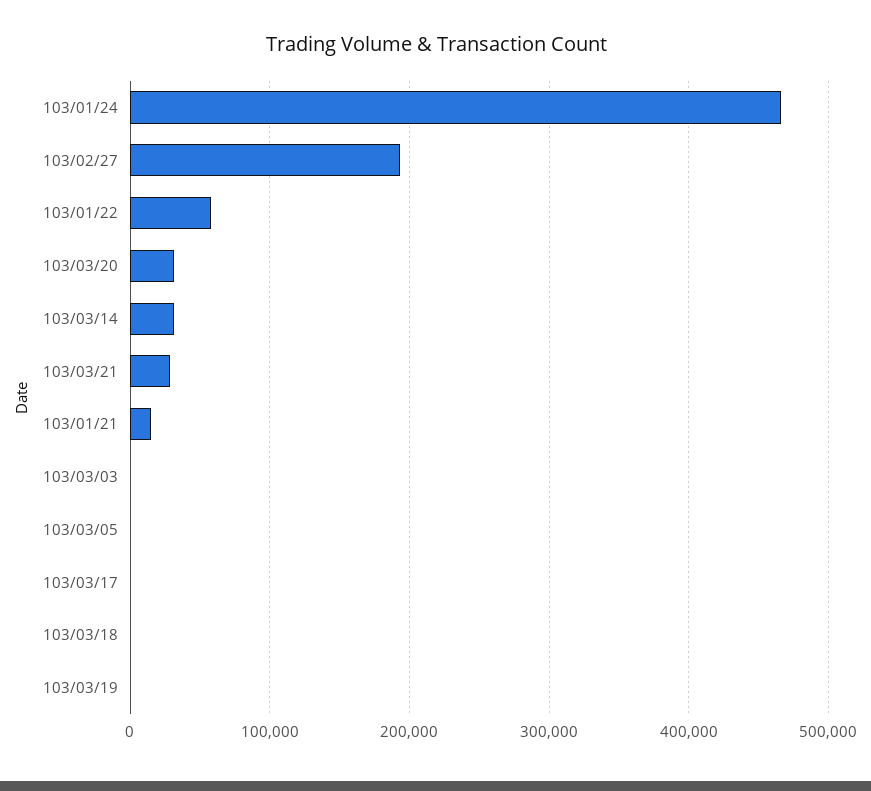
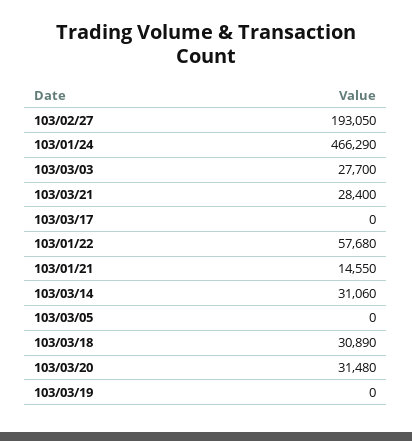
103/03/03: 0 -> 27700
103/03/18: 0 -> 30890

